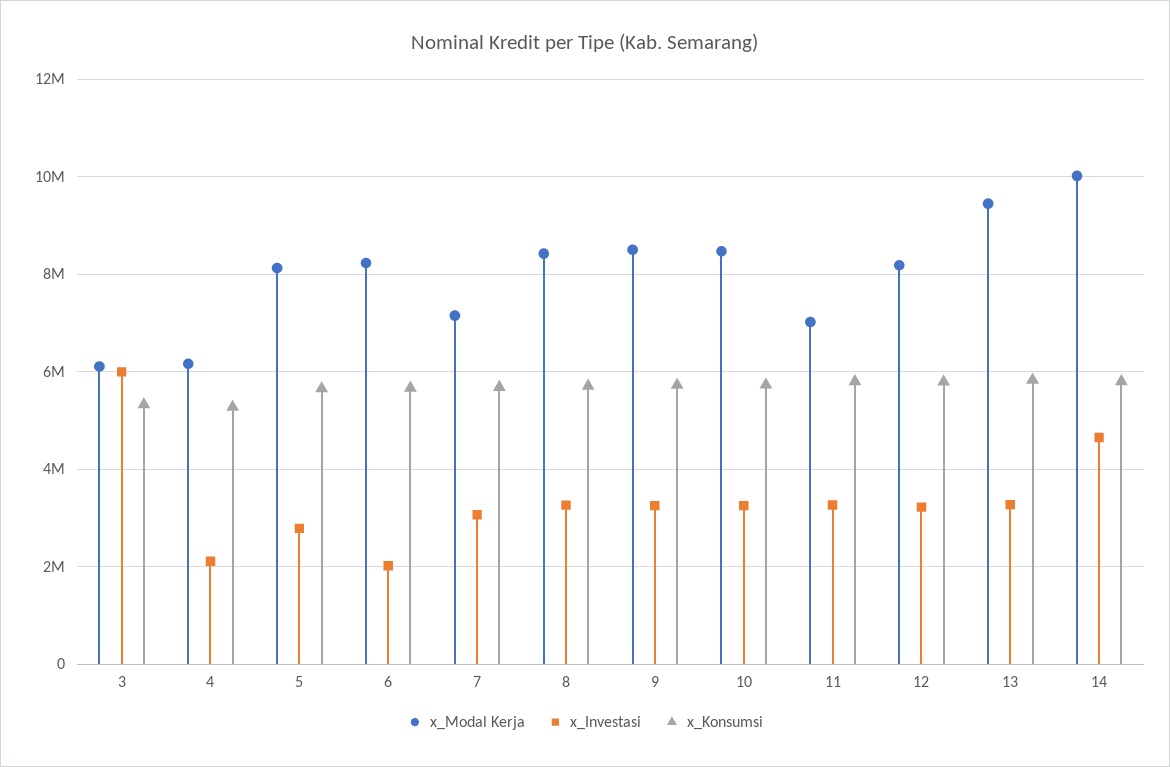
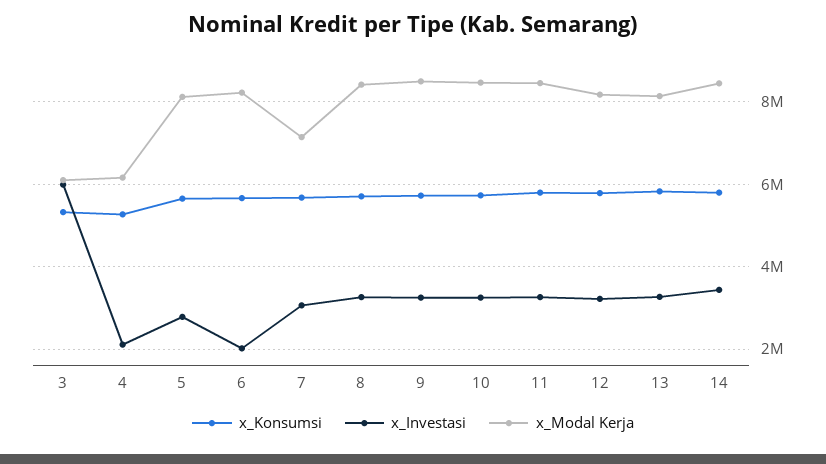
x_Modal Kerja, 11: 7000000 -> 8400000
x_Modal Kerja, 13: 9400000 -> 8200000
x_Modal Kerja, 14: 10000000 -> 8400000
x_Investasi, 14: 4600000 -> 3400000

